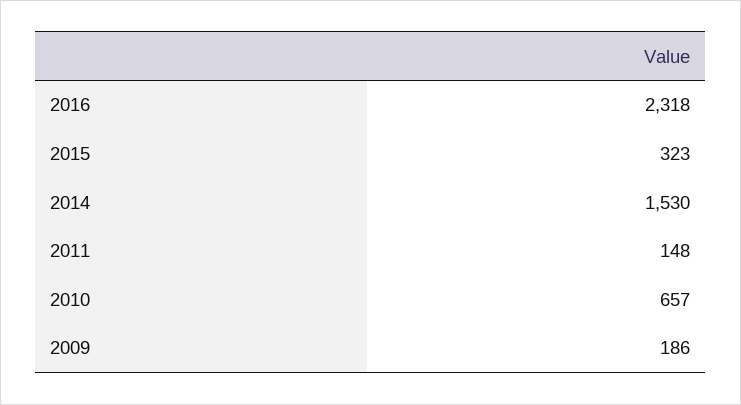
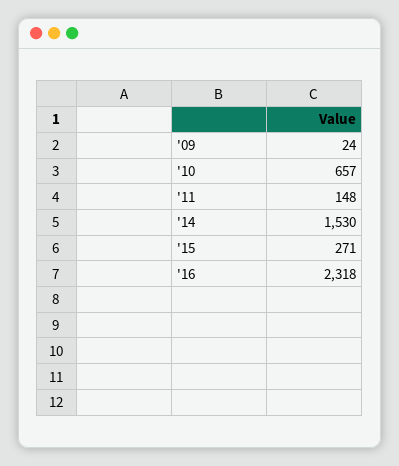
2015: 323 -> 271
2009: 186 -> 24

